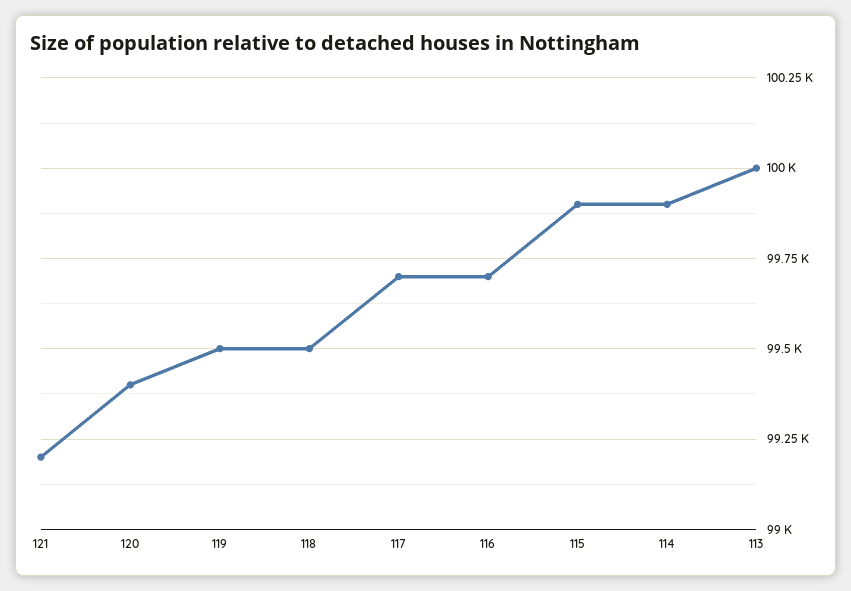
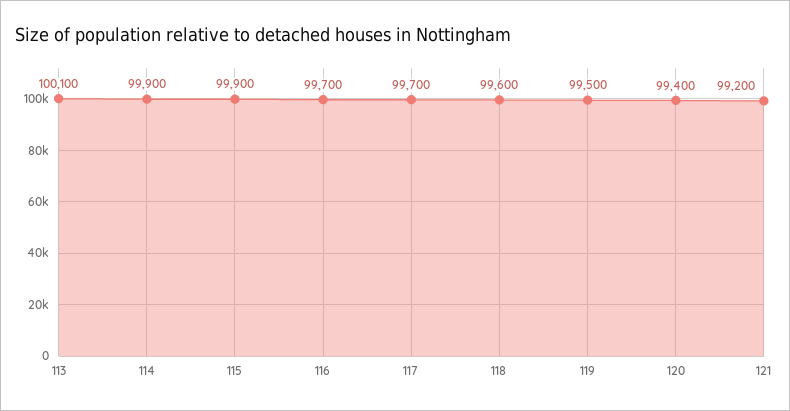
118: 99500 -> 99600
113: 100000 -> 100100

